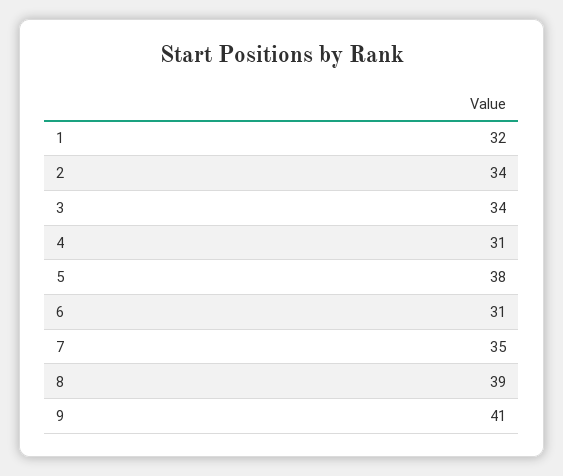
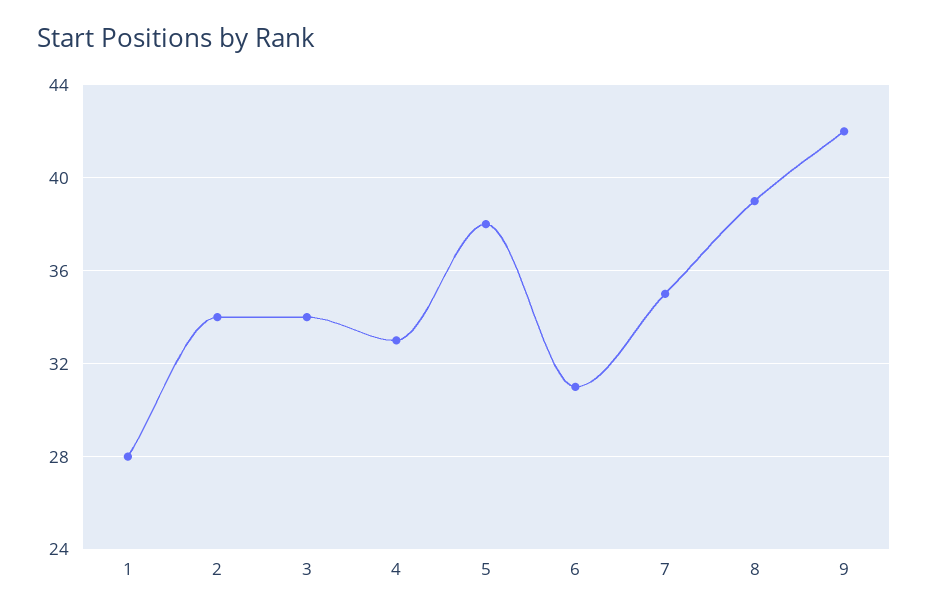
1: 32 -> 28
4: 31 -> 33
9: 41 -> 42

